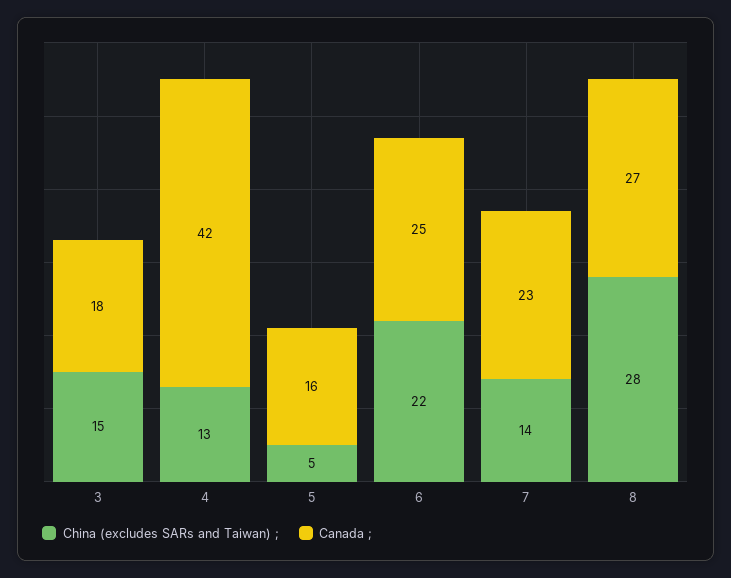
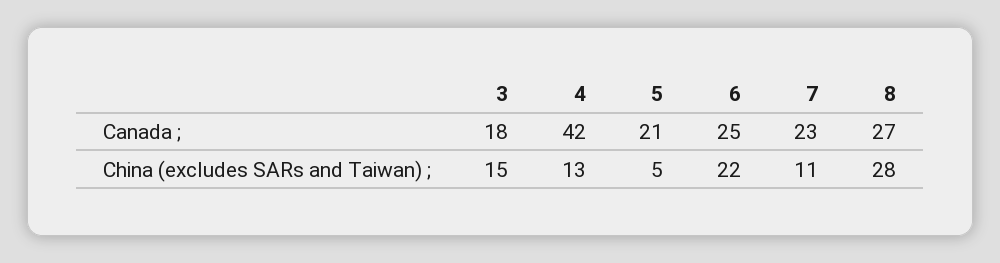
Canada ;, 5: 16 -> 21
China (excludes SARs and Taiwan) ;, 7: 14 -> 11

